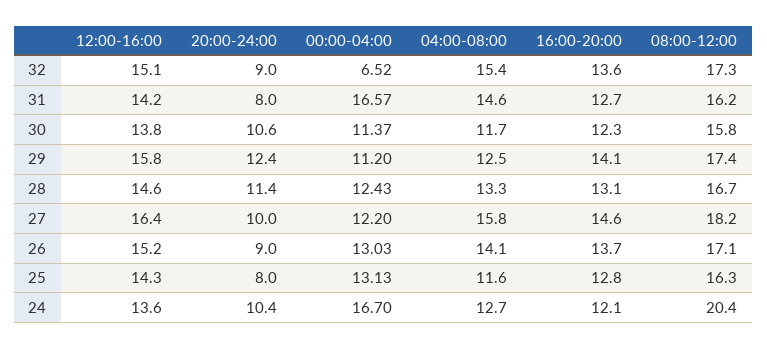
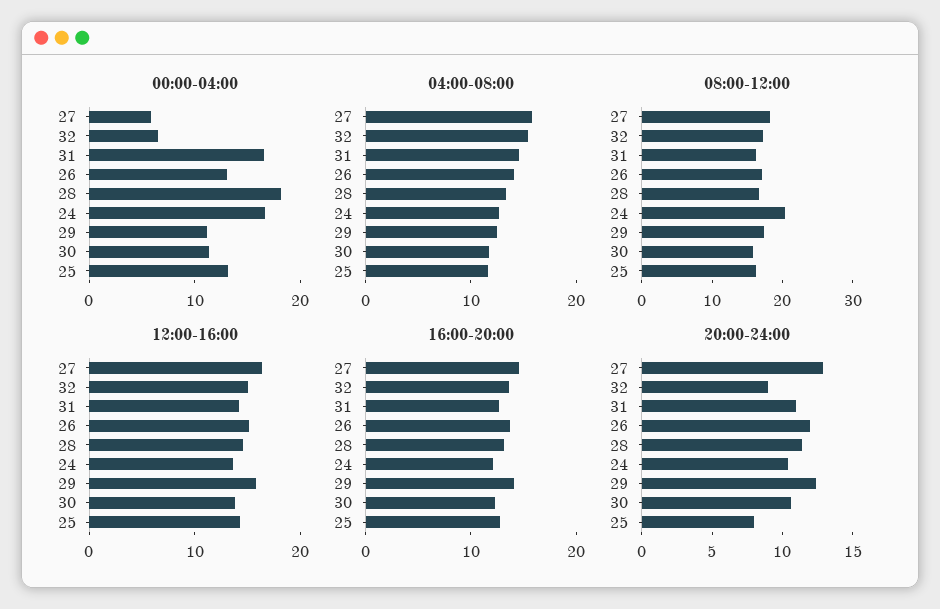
20:00-24:00, 31: 8 -> 11
00:00-04:00, 28: 12.43 -> 18
20:00-24:00, 27: 10 -> 13
00:00-04:00, 27: 12.2 -> 6
20:00-24:00, 26: 9 -> 12

